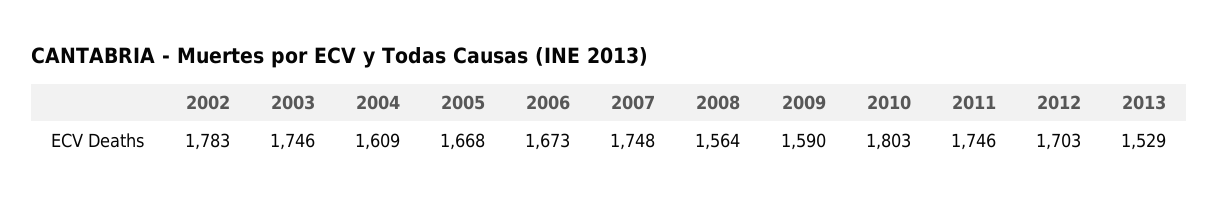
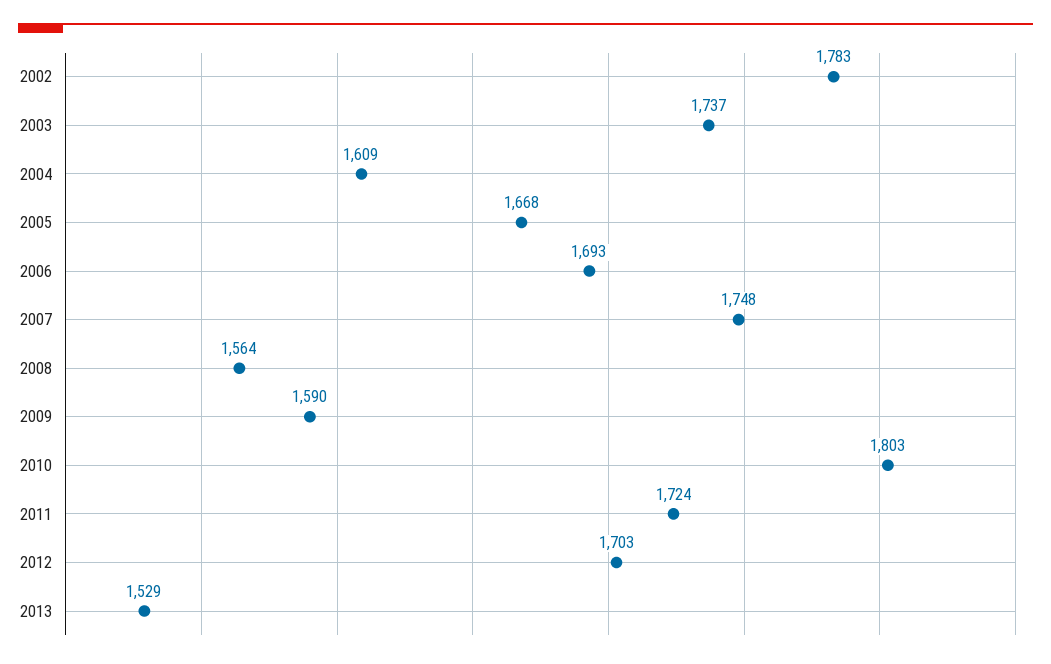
2003: 1746 -> 1737
2006: 1673 -> 1693
2011: 1746 -> 1724

